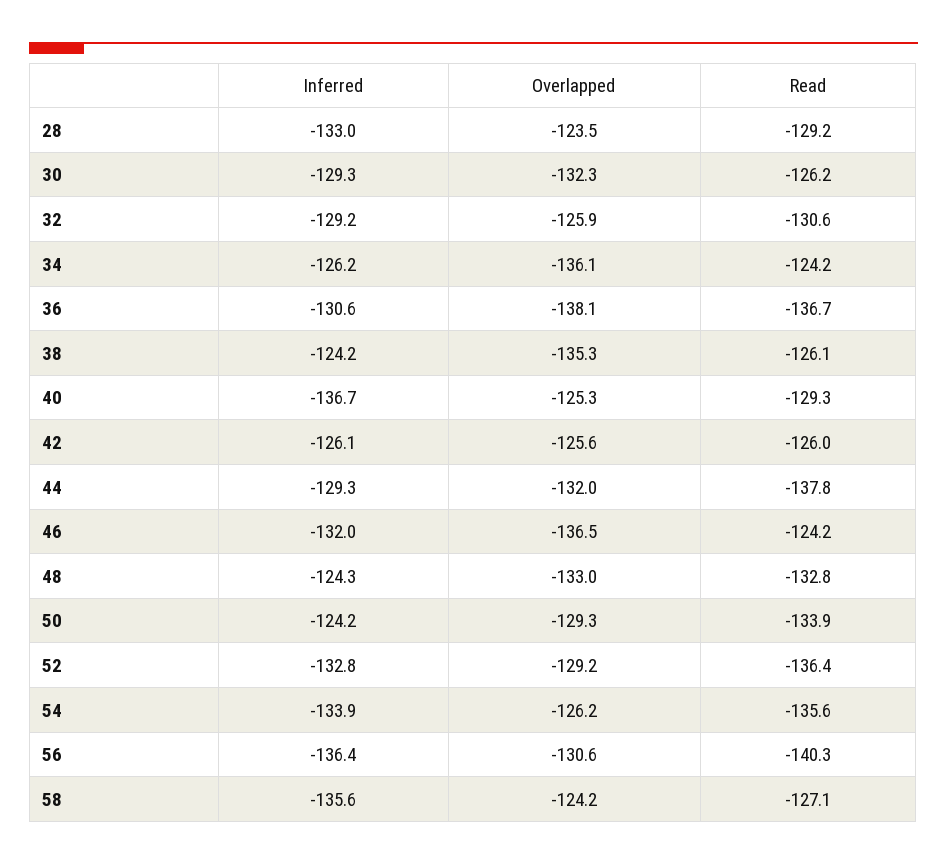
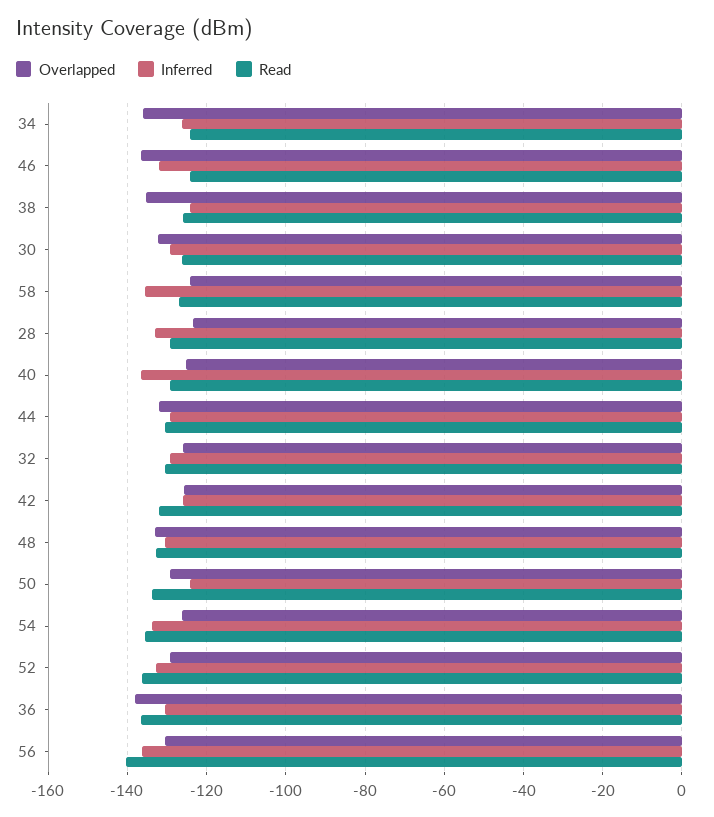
Read, 42: -126 -> -132
Read, 44: -137.8 -> -130
Inferred, 48: -124.3 -> -130

